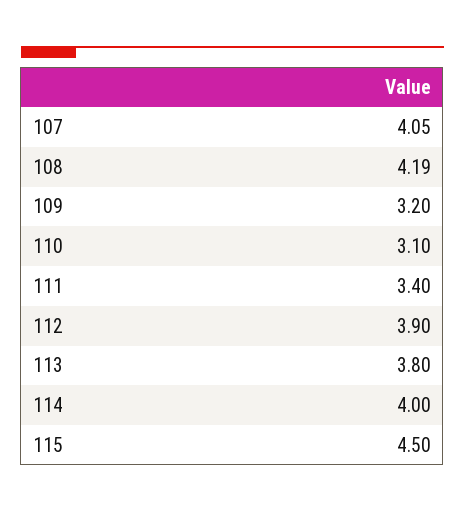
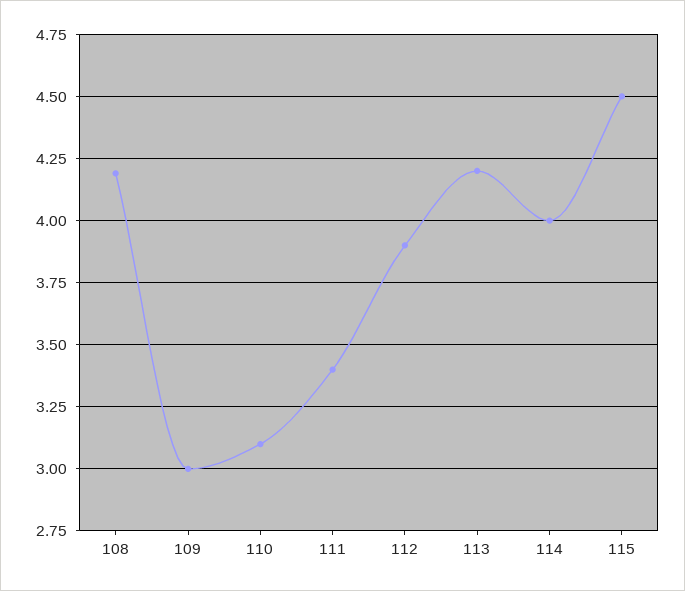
107: 4.05 -> none
109: 3.2 -> 3
113: 3.8 -> 4.2

